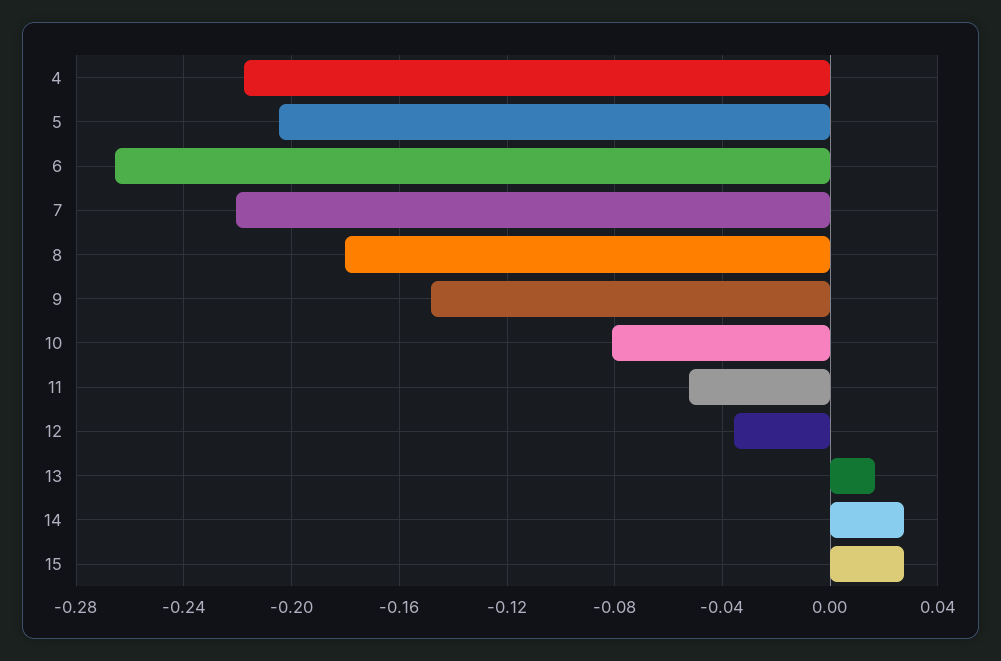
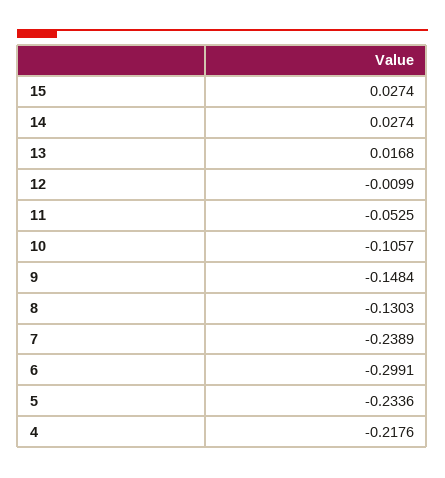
5: -0.205 -> -0.2336
6: -0.265 -> -0.2991
7: -0.22 -> -0.2389
8: -0.18 -> -0.1303
10: -0.08 -> -0.1057
12: -0.035 -> -0.0099

